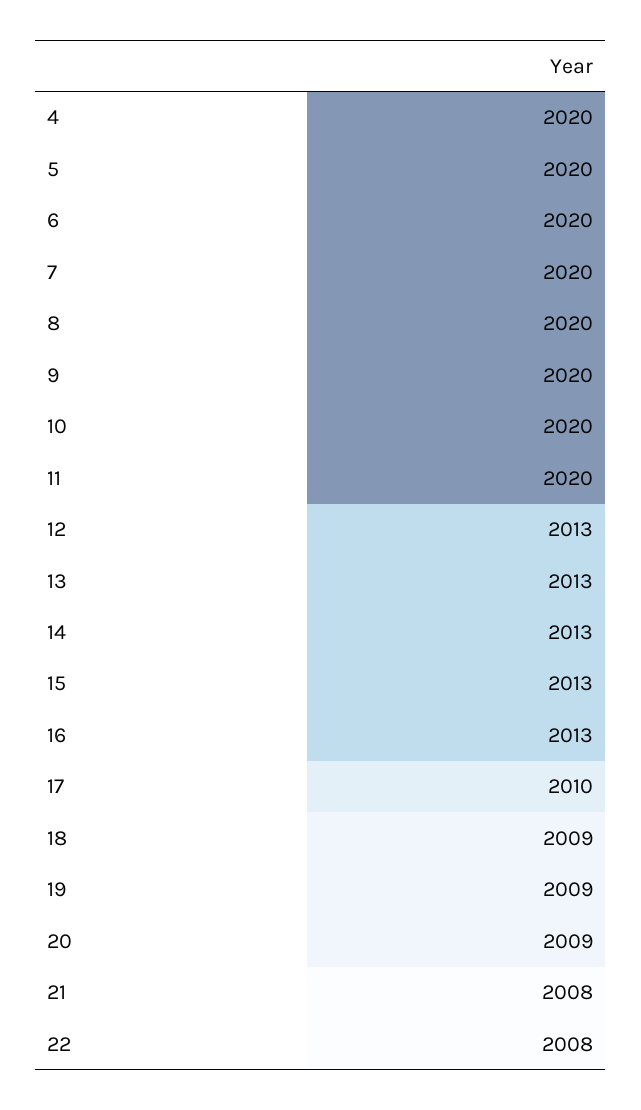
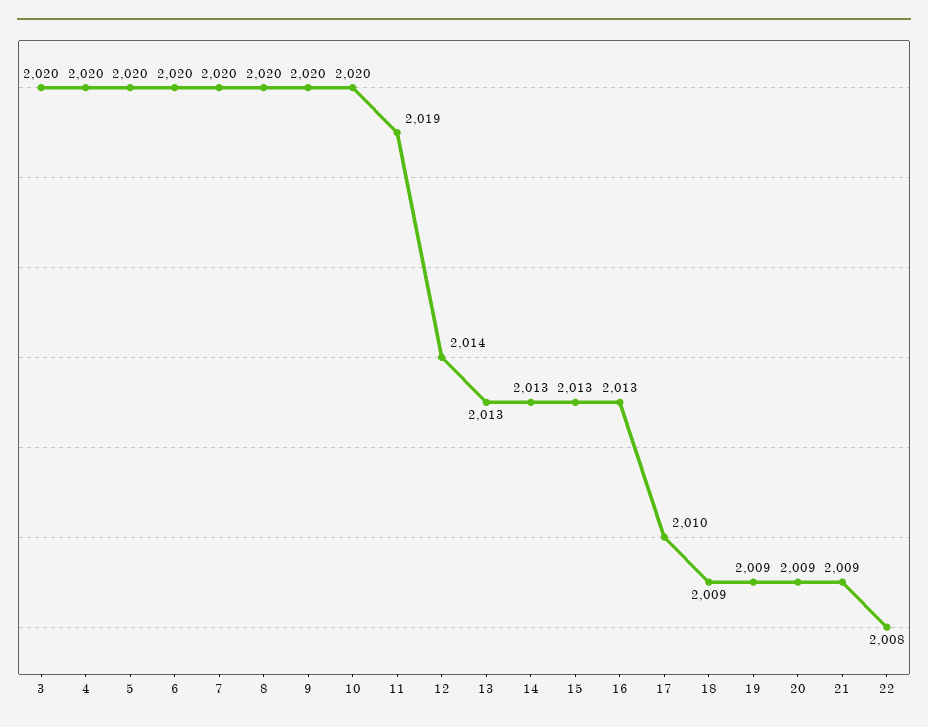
11: 2020 -> 2019
12: 2013 -> 2014
21: 2008 -> 2009
3: none -> 2020

